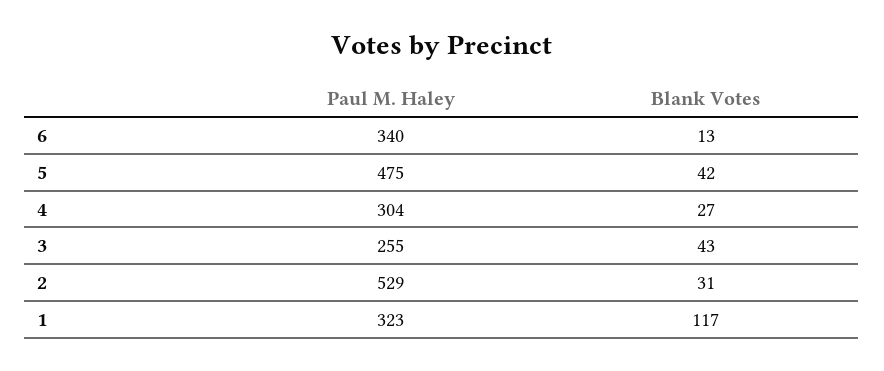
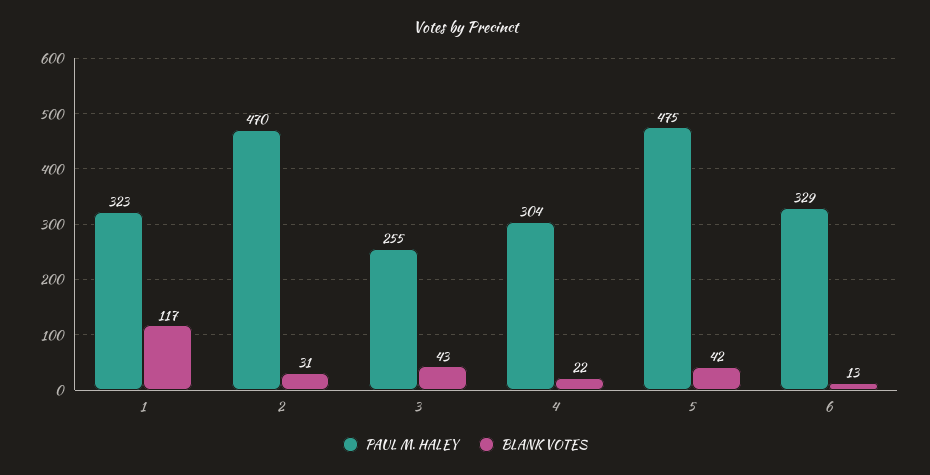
Paul M. Haley, 6: 340 -> 329
Blank Votes, 4: 27 -> 22
Paul M. Haley, 2: 529 -> 470

